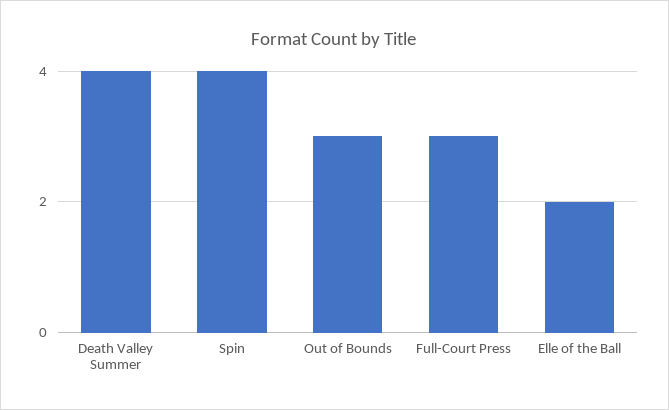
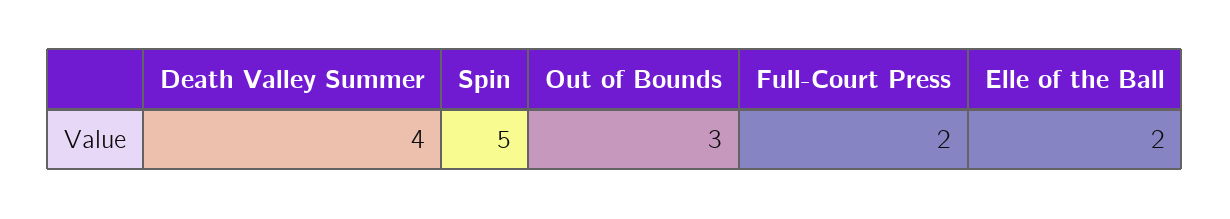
Spin: 4 -> 5
Full-Court Press: 3 -> 2

